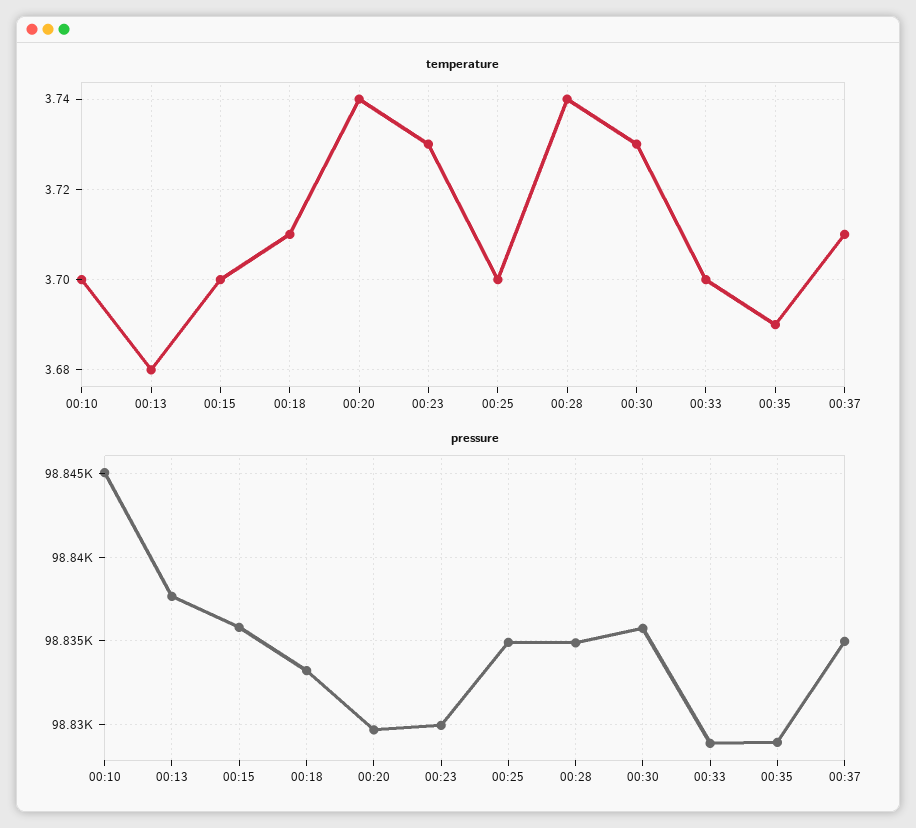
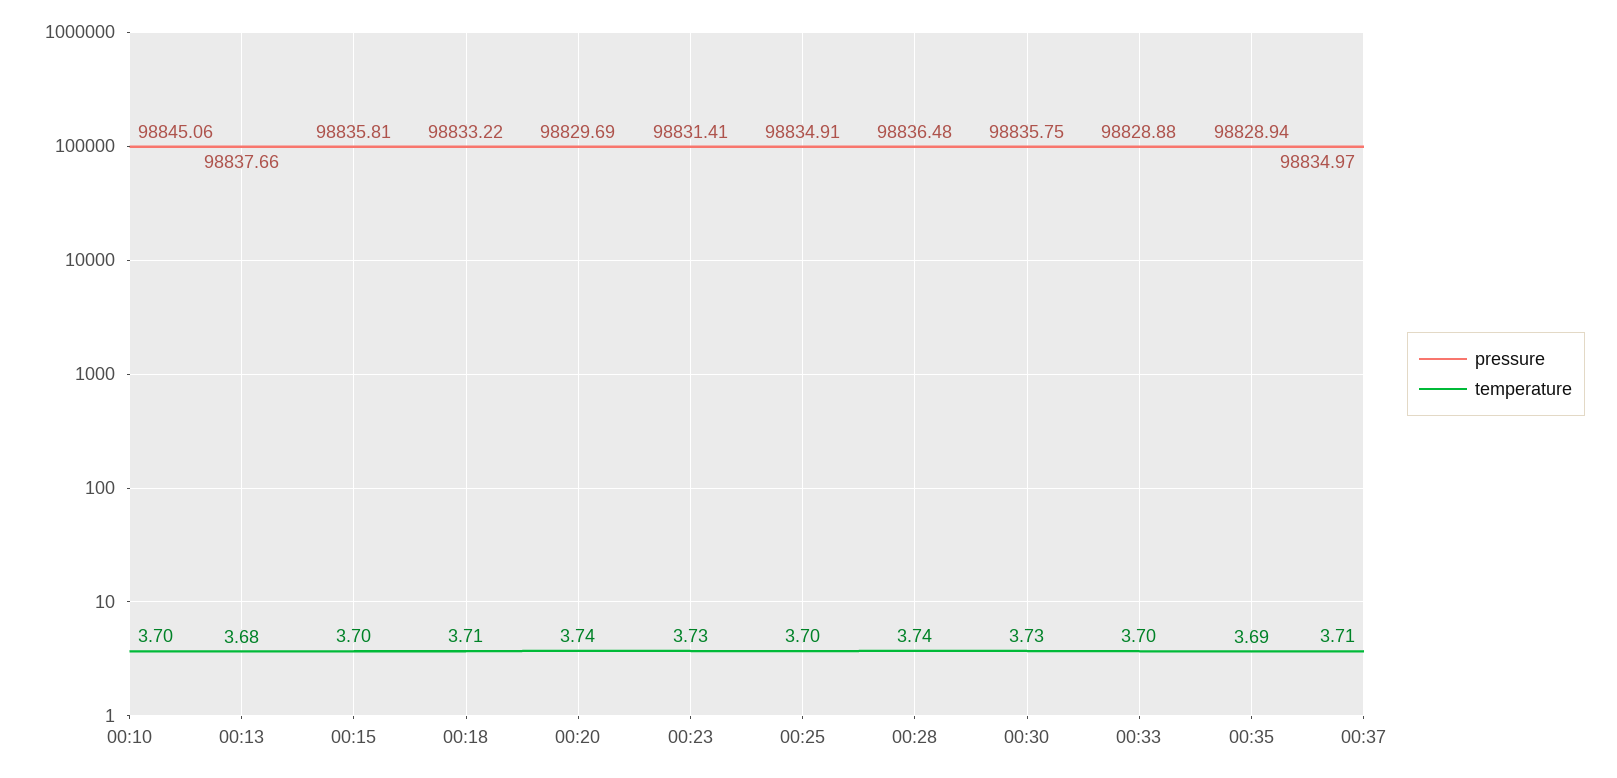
pressure, 00:23: 98830 -> 98831.41
pressure, 00:28: 98835 -> 98836.48

